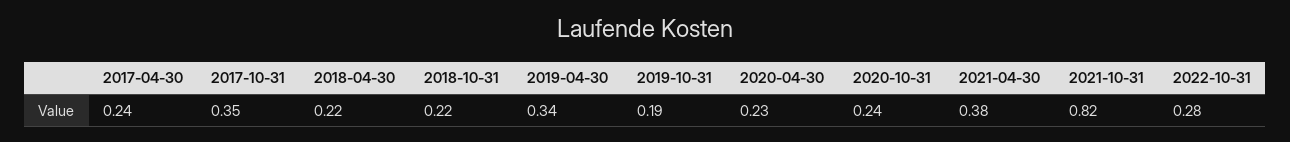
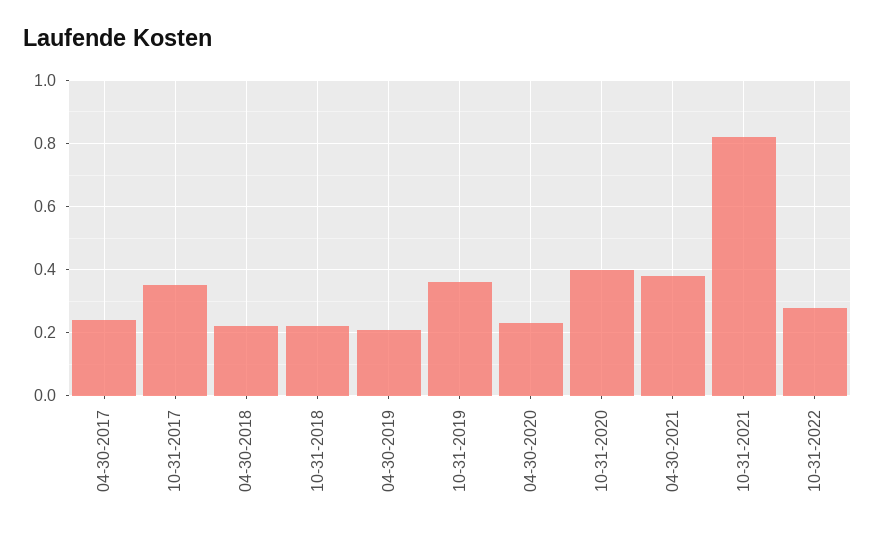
2019-04-30: 0.34 -> 0.2
2019-10-31: 0.19 -> 0.35
2020-10-31: 0.24 -> 0.4

